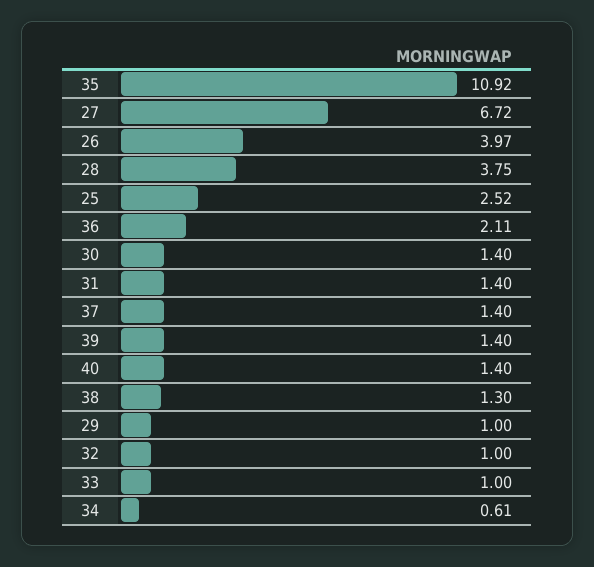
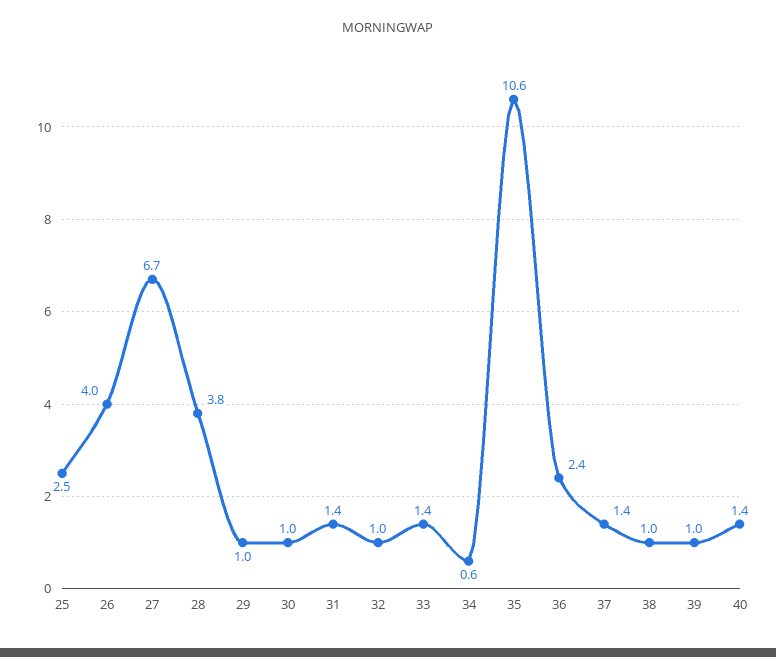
35: 10.92 -> 10.6
36: 2.11 -> 2.4
30: 1.4 -> 1
39: 1.4 -> 1
38: 1.3 -> 1
33: 1 -> 1.4

